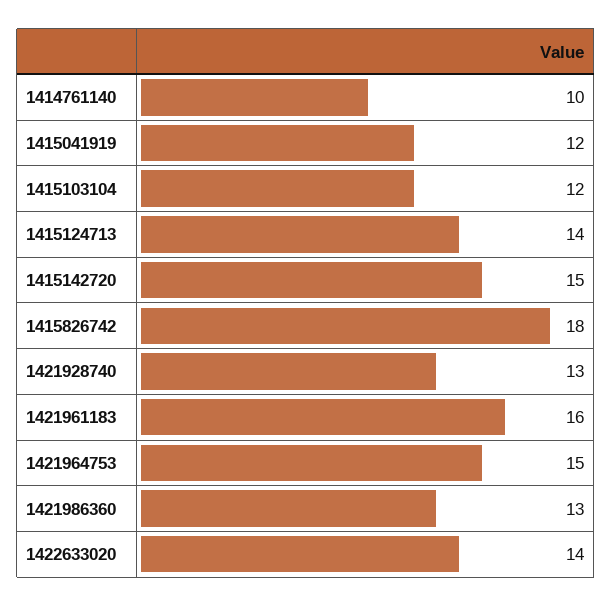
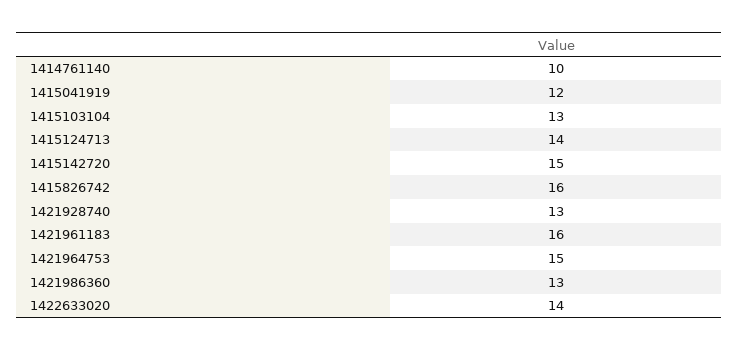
1415103104: 12 -> 13
1415826742: 18 -> 16

